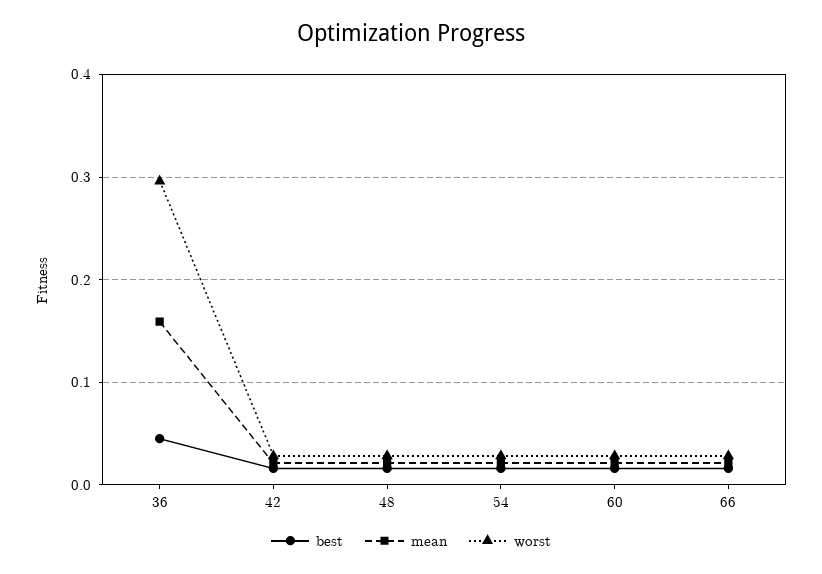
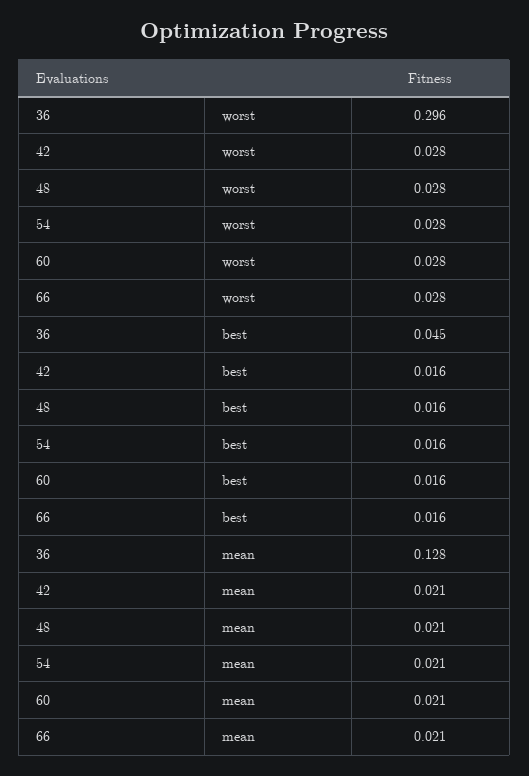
mean, 36: 0.16 -> 0.128

